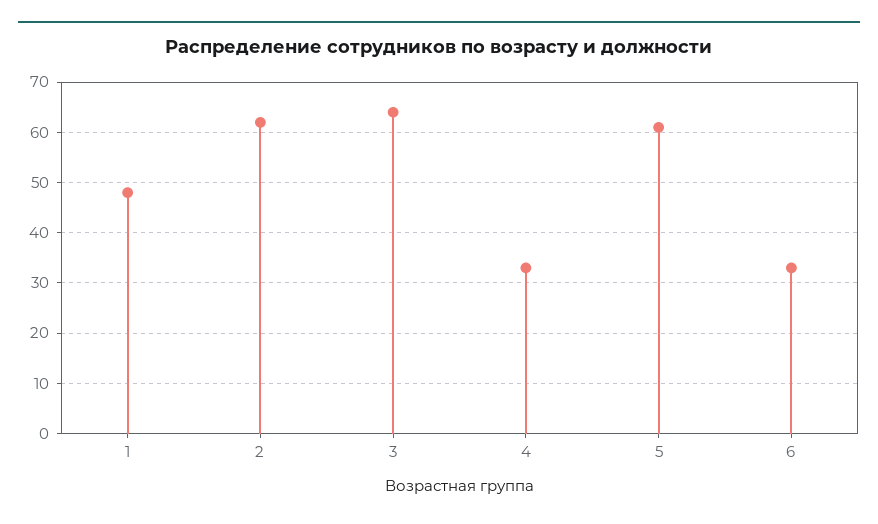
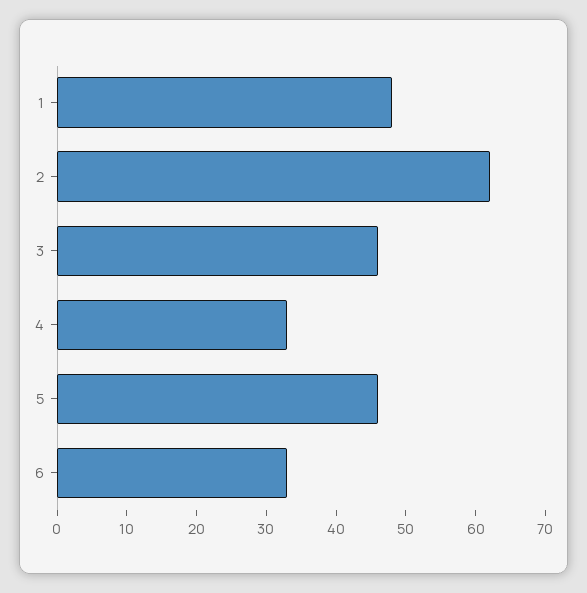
3: 65 -> 45
5: 60 -> 45

